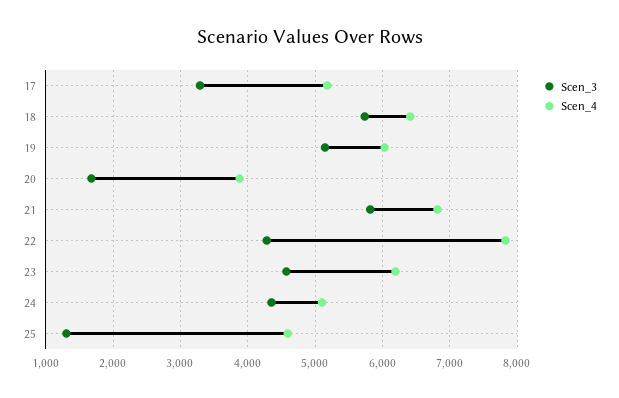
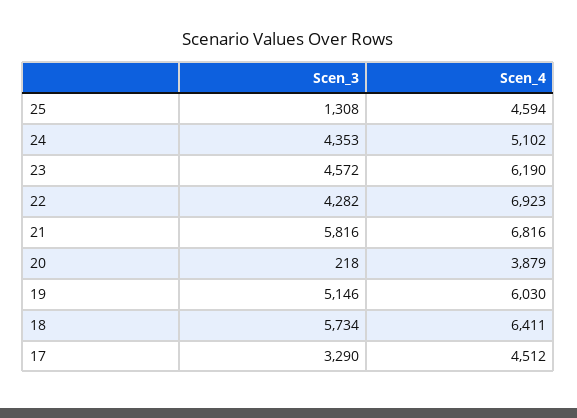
Scen_4, 17: 5200 -> 4512
Scen_3, 20: 1700 -> 218
Scen_4, 22: 7800 -> 6923

